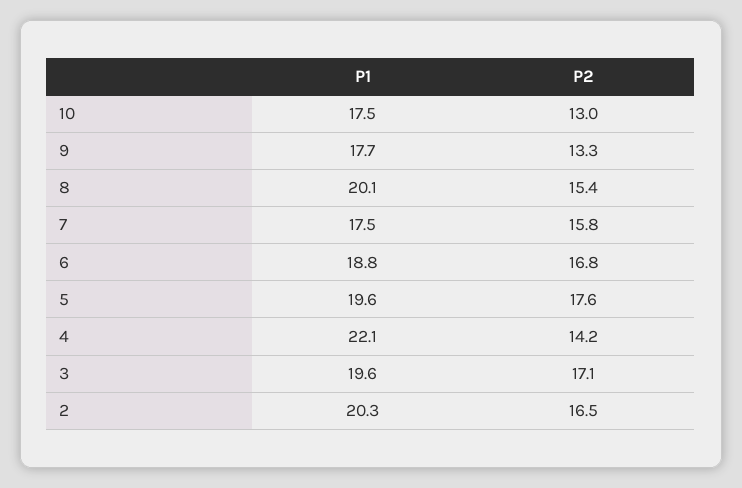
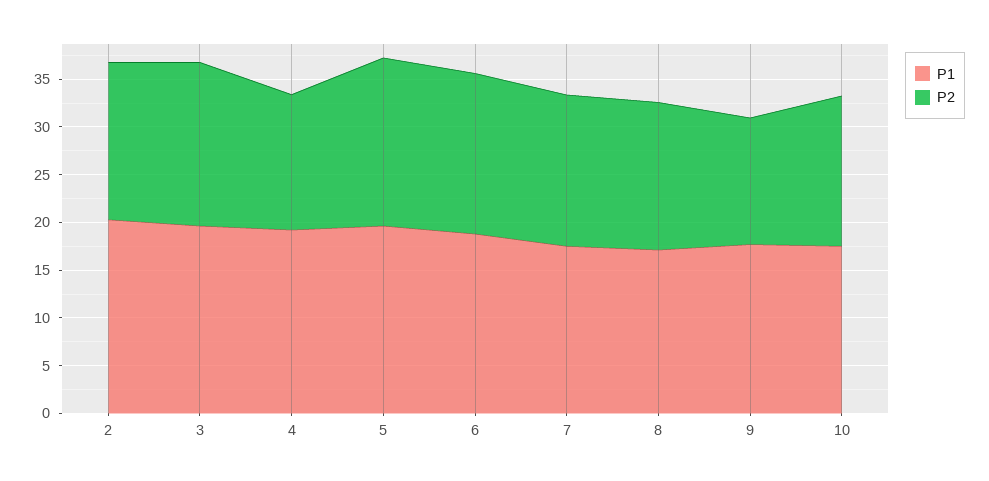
P2, 10: 13 -> 16
P1, 8: 20.1 -> 17
P1, 4: 22.1 -> 19

